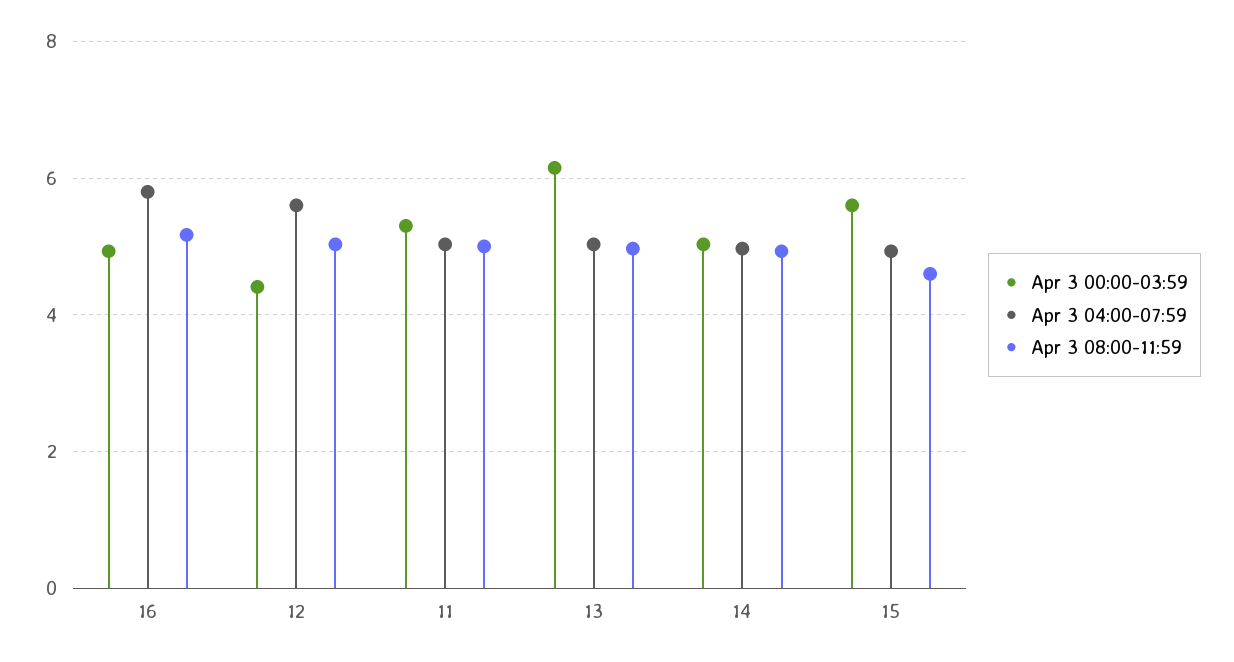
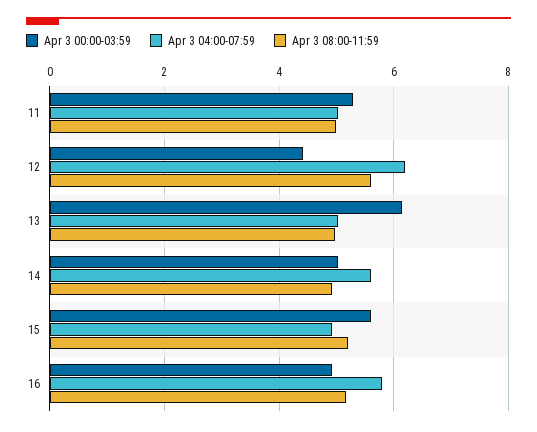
Apr 3 04:00-07:59, 12: 5.6 -> 6.2
Apr 3 08:00-11:59, 12: 5 -> 5.6
Apr 3 04:00-07:59, 14: 5 -> 5.6
Apr 3 08:00-11:59, 15: 4.6 -> 5.2

